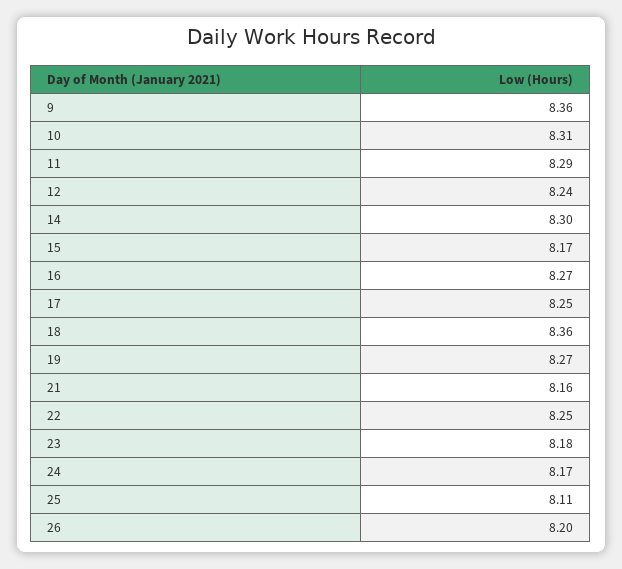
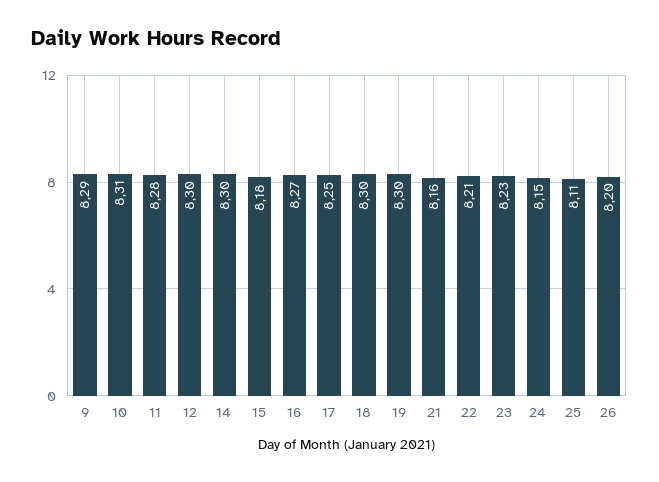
9: 8.36 -> 8.29
11: 8.29 -> 8.28
12: 8.24 -> 8.3
15: 8.17 -> 8.18
18: 8.36 -> 8.3
19: 8.27 -> 8.3
22: 8.25 -> 8.21
23: 8.18 -> 8.23
24: 8.17 -> 8.15

